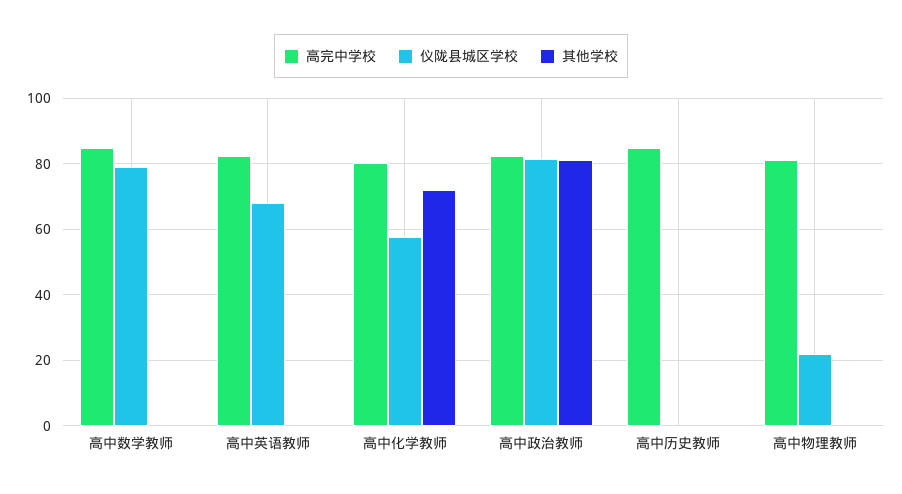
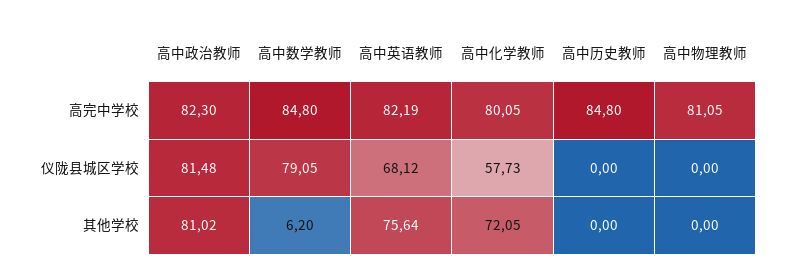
其他学校, 高中数学教师: 0 -> 6.2
其他学校, 高中英语教师: 0 -> 75.64
仪陇县城区学校, 高中物理教师: 22 -> 0

